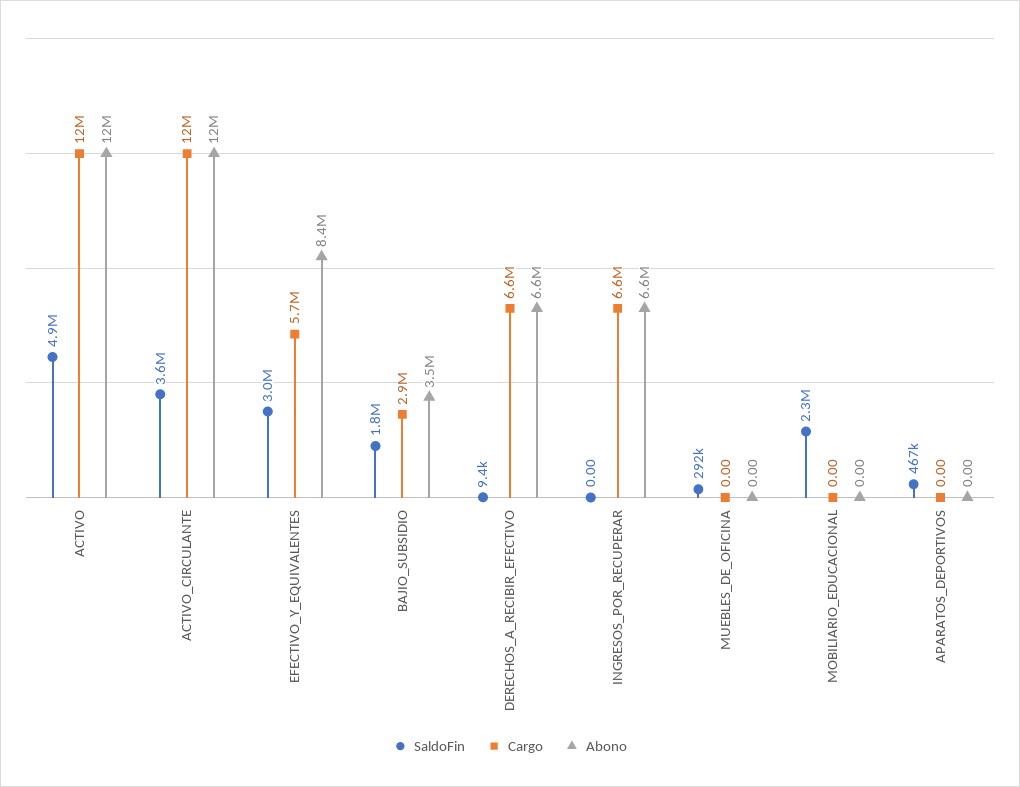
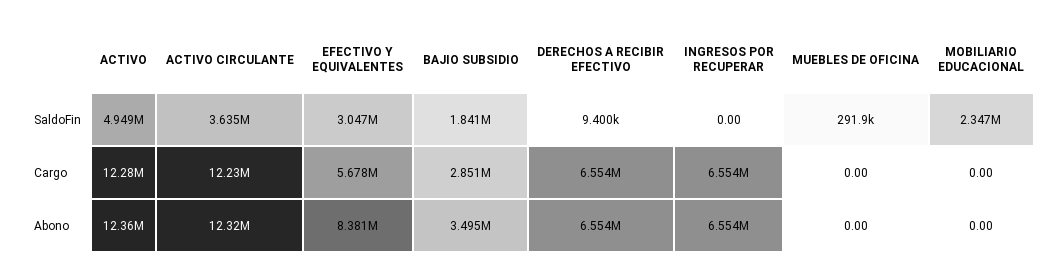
SaldoFin, APARATOS_DEPORTIVOS: 467000 -> none
Cargo, APARATOS_DEPORTIVOS: 0 -> none
Abono, APARATOS_DEPORTIVOS: 0 -> none

